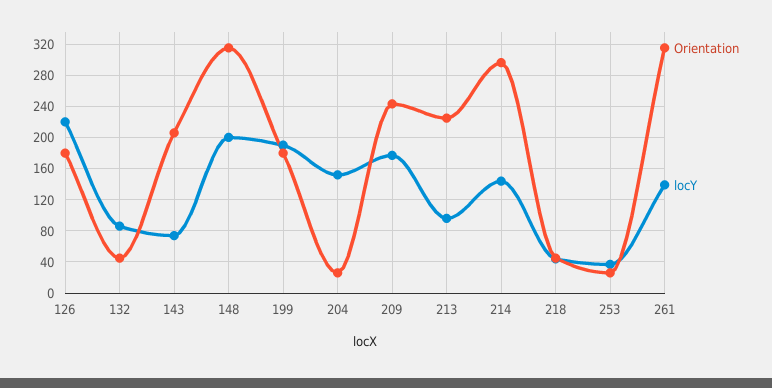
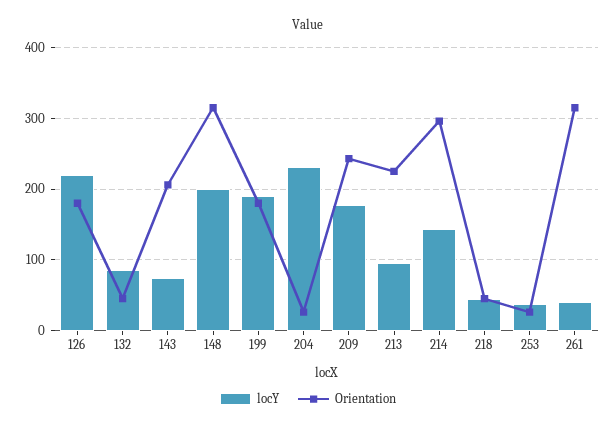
locY, 204: 150 -> 230
locY, 261: 140 -> 40

